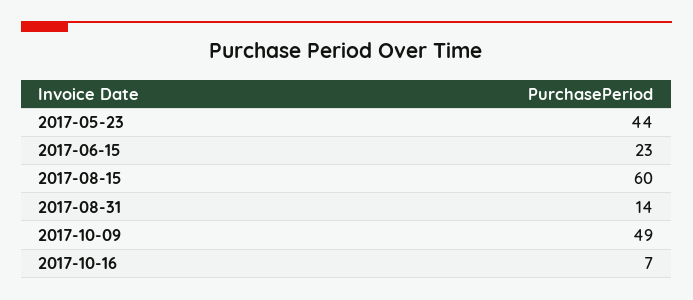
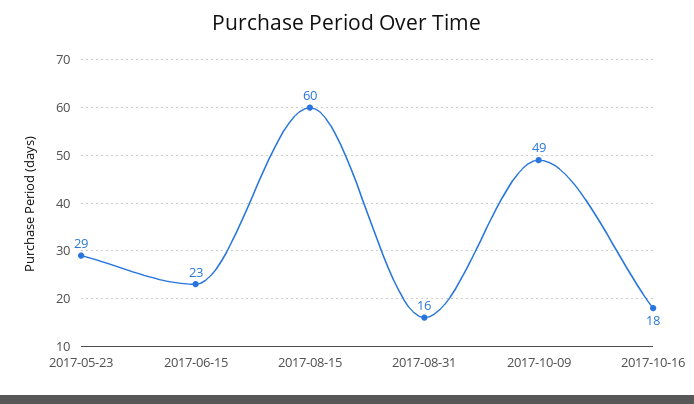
2017-05-23: 44 -> 29
2017-08-31: 14 -> 16
2017-10-16: 7 -> 18

